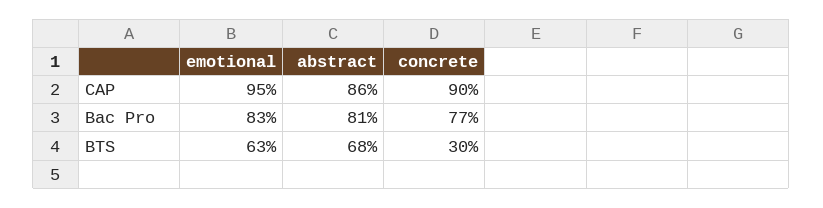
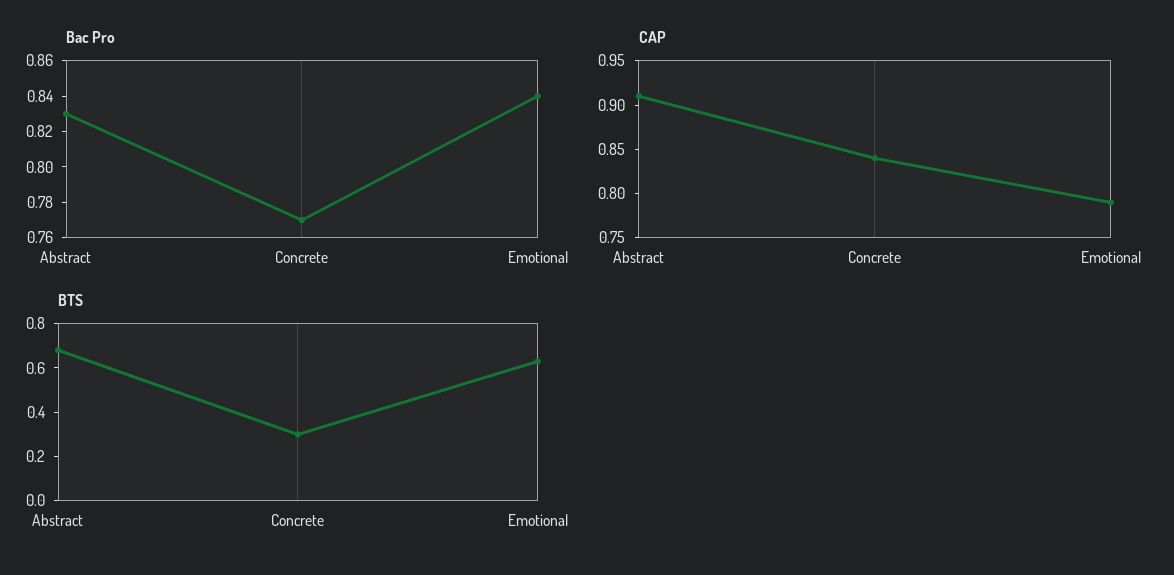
CAP, emotional: 0.95 -> 0.79
CAP, abstract: 0.86 -> 0.91
CAP, concrete: 0.9 -> 0.84
Bac Pro, emotional: 0.83 -> 0.84
Bac Pro, abstract: 0.81 -> 0.83

